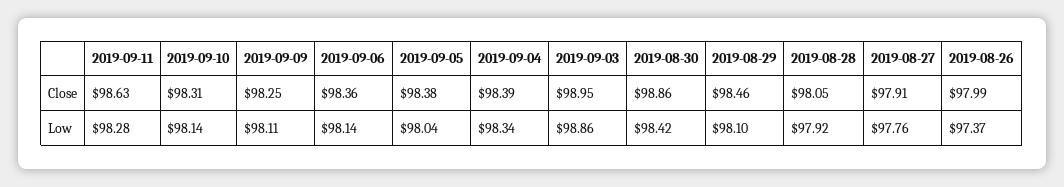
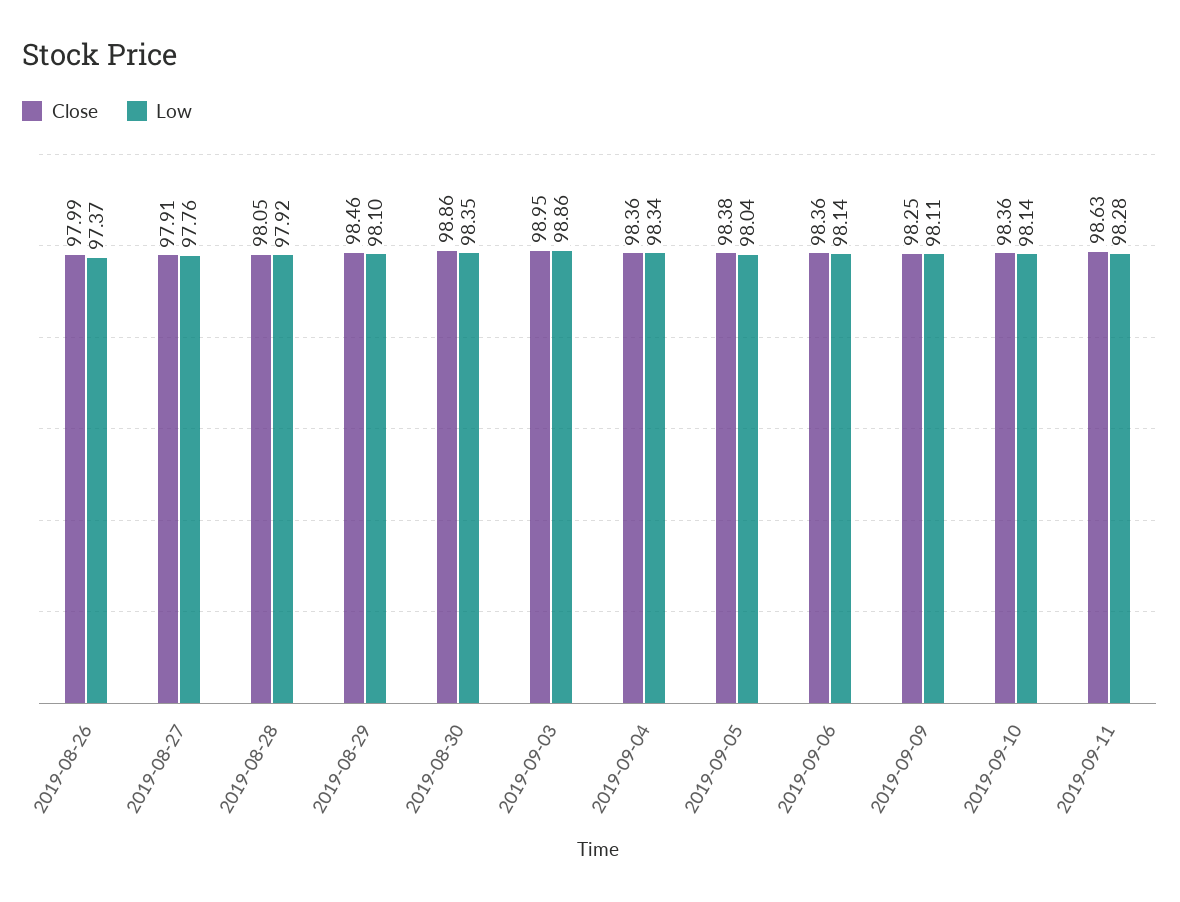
Close, 2019-09-10: 98.31 -> 98.36
Close, 2019-09-04: 98.39 -> 98.36
Low, 2019-08-30: 98.42 -> 98.35

